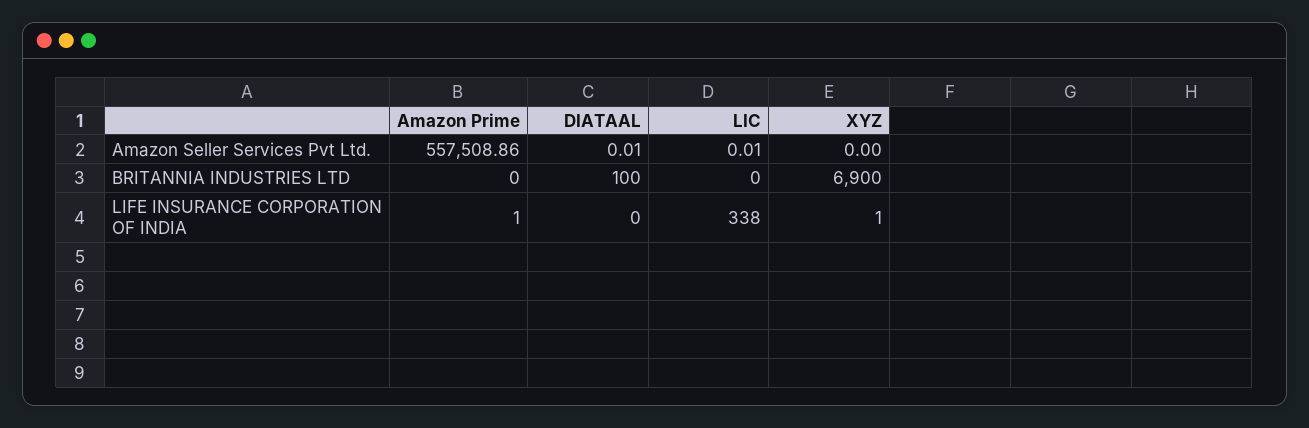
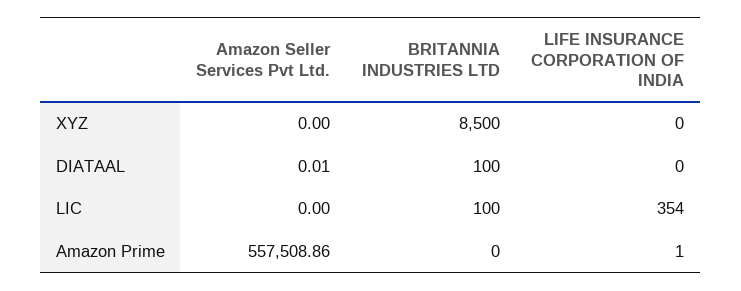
LIC, Amazon Seller Services Pvt Ltd.: 0.01 -> 0
LIC, BRITANNIA INDUSTRIES LTD: 0 -> 100
XYZ, BRITANNIA INDUSTRIES LTD: 6900 -> 8500
LIC, LIFE INSURANCE CORPORATION OF INDIA: 338 -> 354
XYZ, LIFE INSURANCE CORPORATION OF INDIA: 1 -> 0

